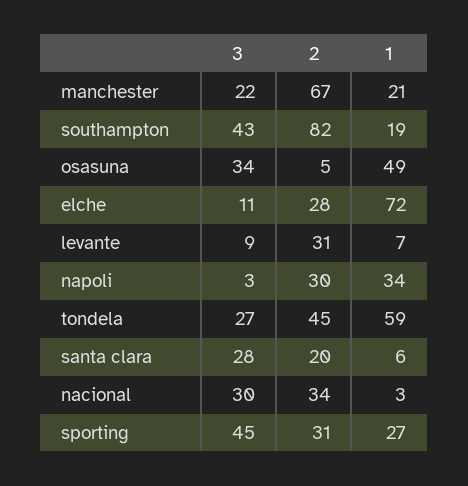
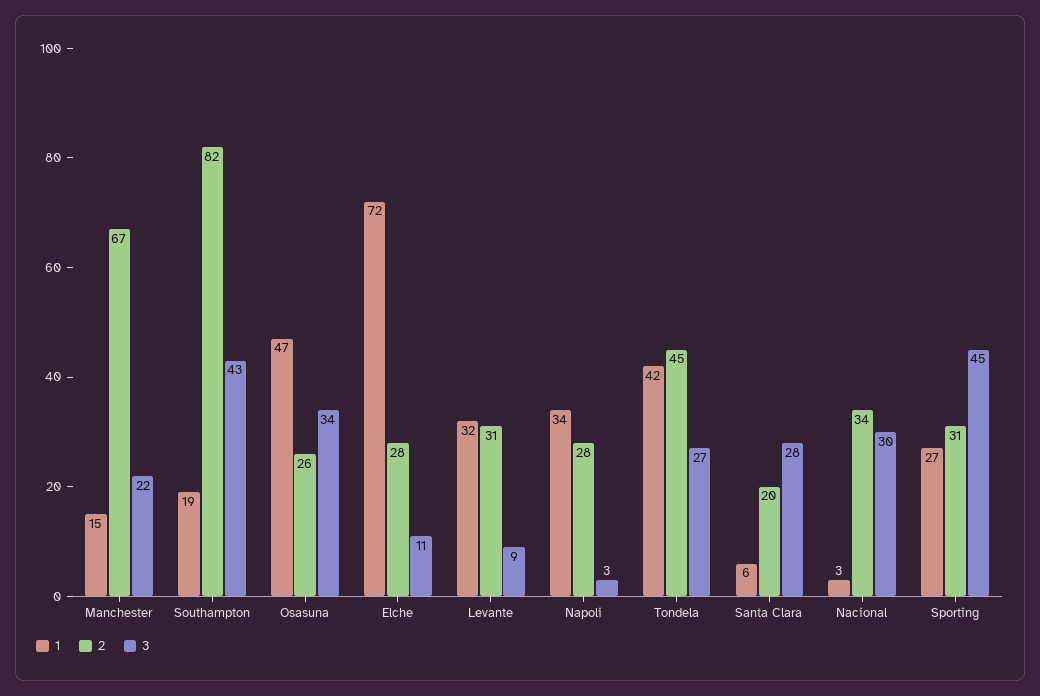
1, manchester: 21 -> 15
2, osasuna: 5 -> 26
1, osasuna: 49 -> 47
1, levante: 7 -> 32
2, napoli: 30 -> 28
1, tondela: 59 -> 42

